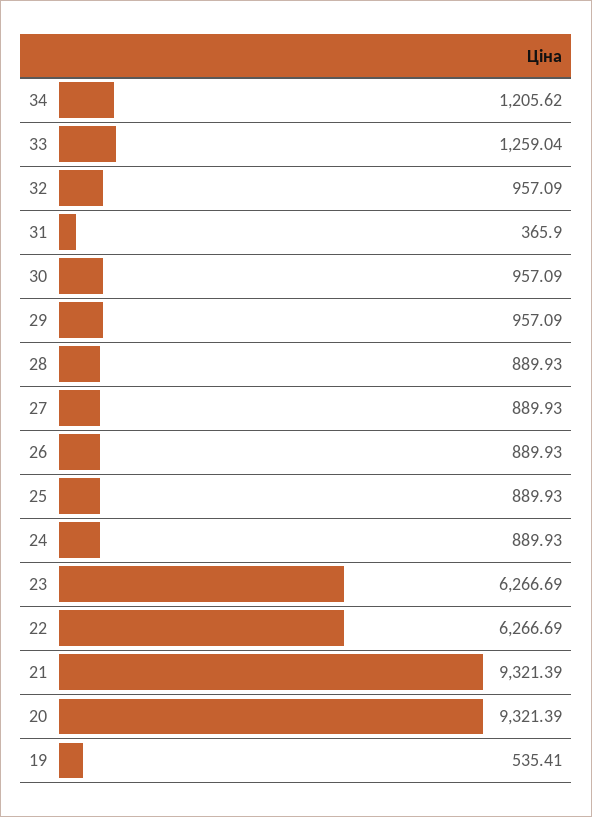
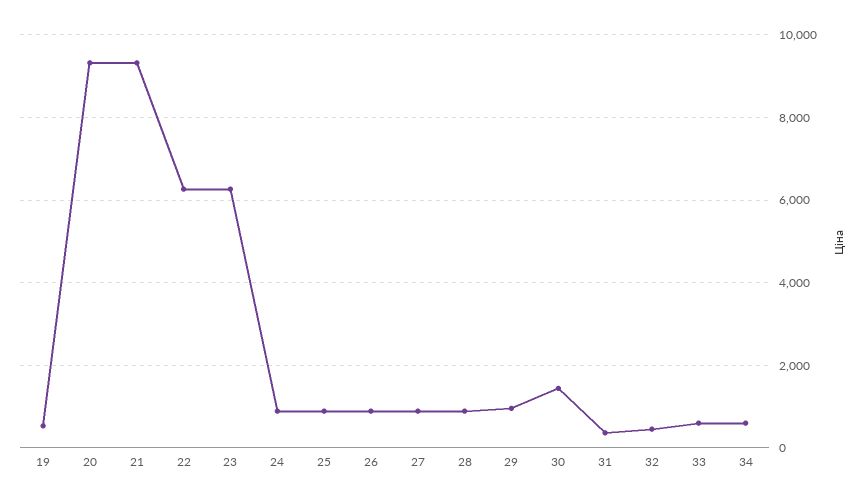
34: 1205.62 -> 600
33: 1259.04 -> 600
32: 957.09 -> 400
30: 957.09 -> 1400

